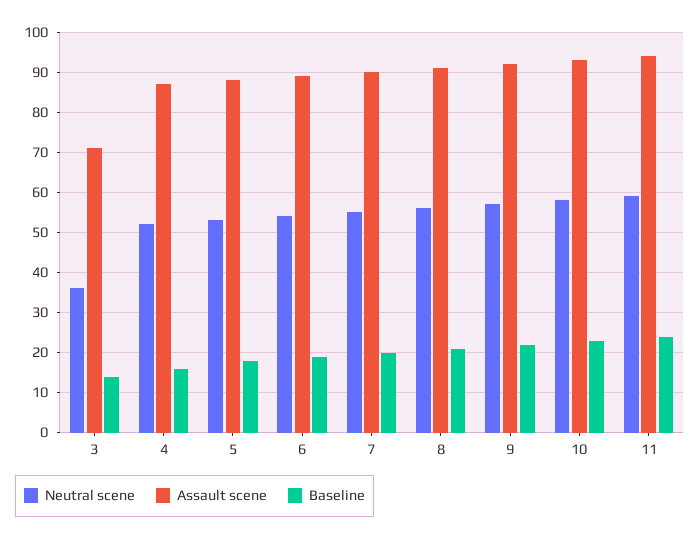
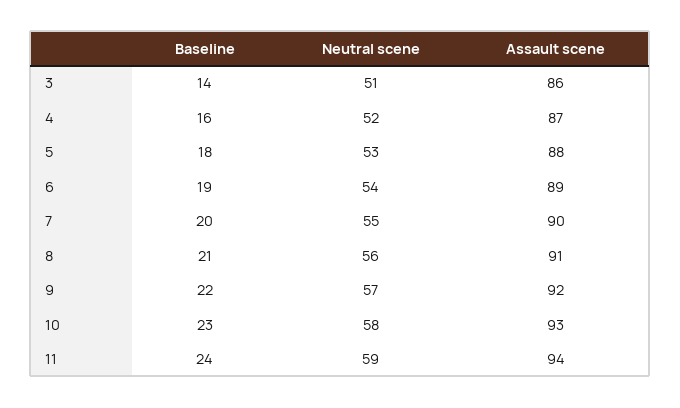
Neutral scene, 3: 35 -> 51
Assault scene, 3: 70 -> 86

